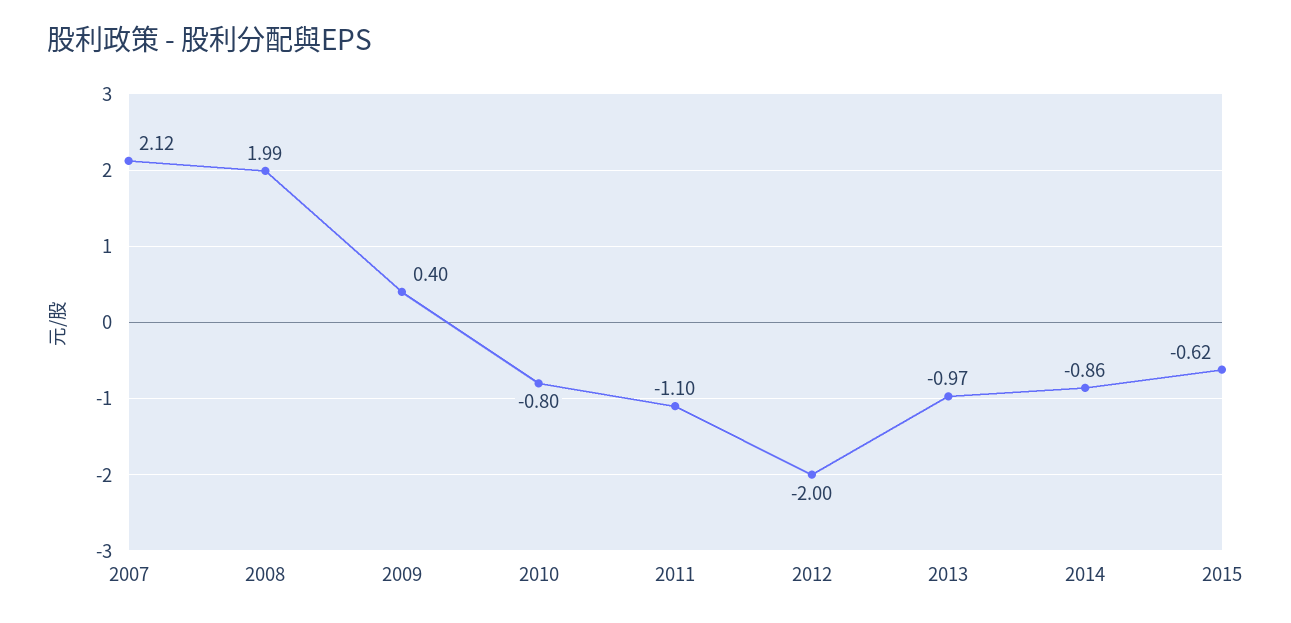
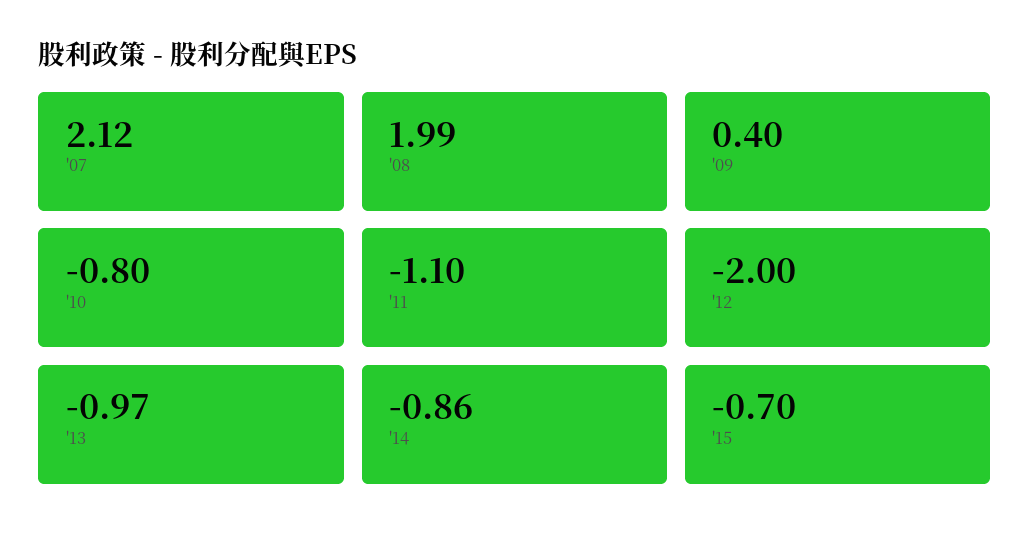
2015: -0.62 -> -0.7

